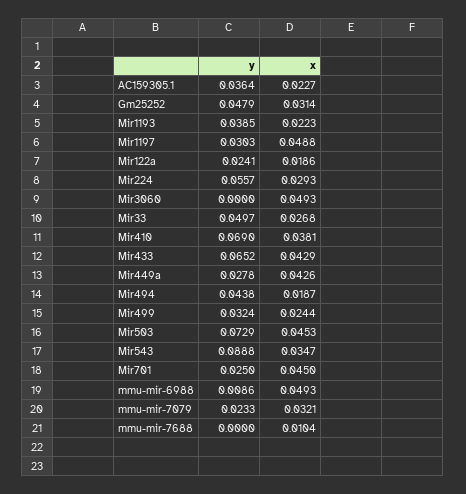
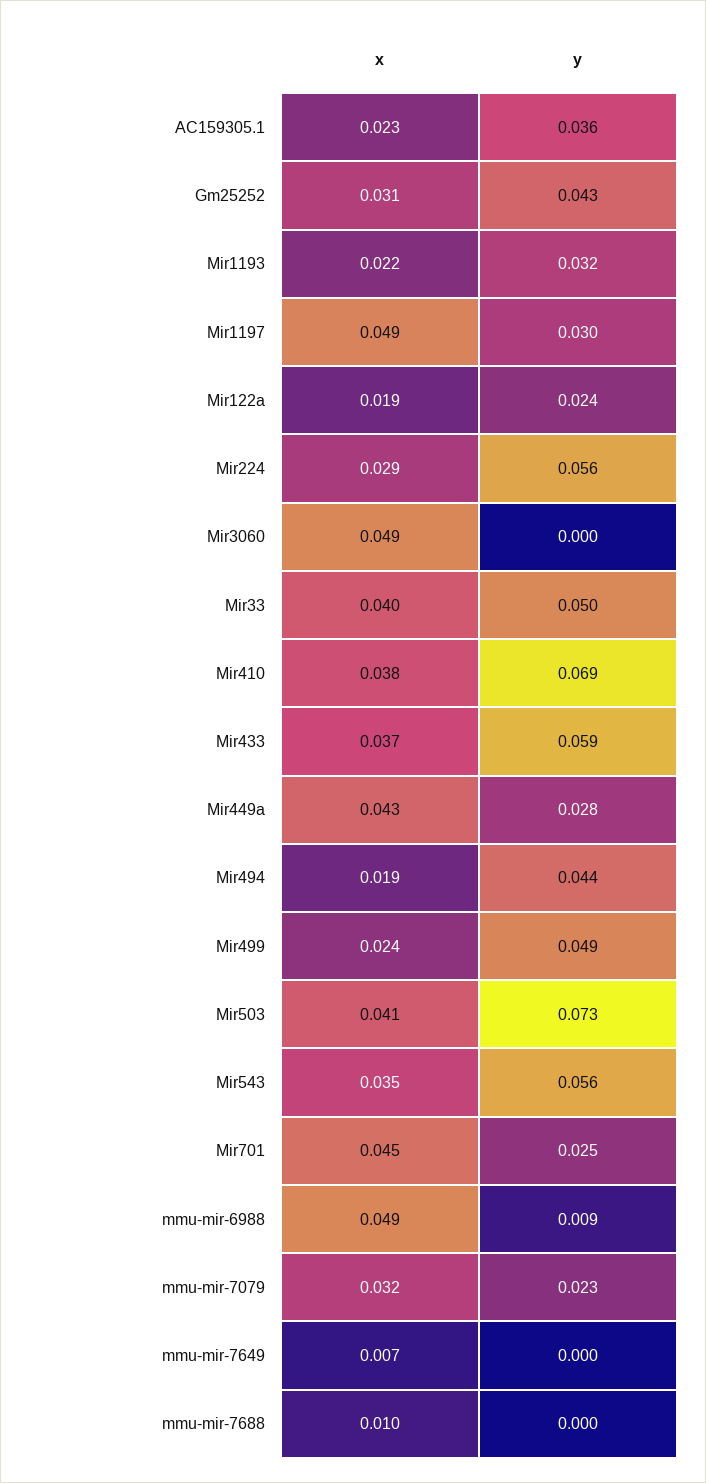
y, Gm25252: 0.0479 -> 0.043
y, Mir1193: 0.0385 -> 0.032
x, Mir33: 0.0268 -> 0.04
y, Mir433: 0.0652 -> 0.059
x, Mir433: 0.0429 -> 0.037
y, Mir499: 0.0324 -> 0.049
x, Mir503: 0.0453 -> 0.041
y, Mir543: 0.0888 -> 0.056
x, mmu-mir-7649: none -> 0.007
y, mmu-mir-7649: none -> 0

